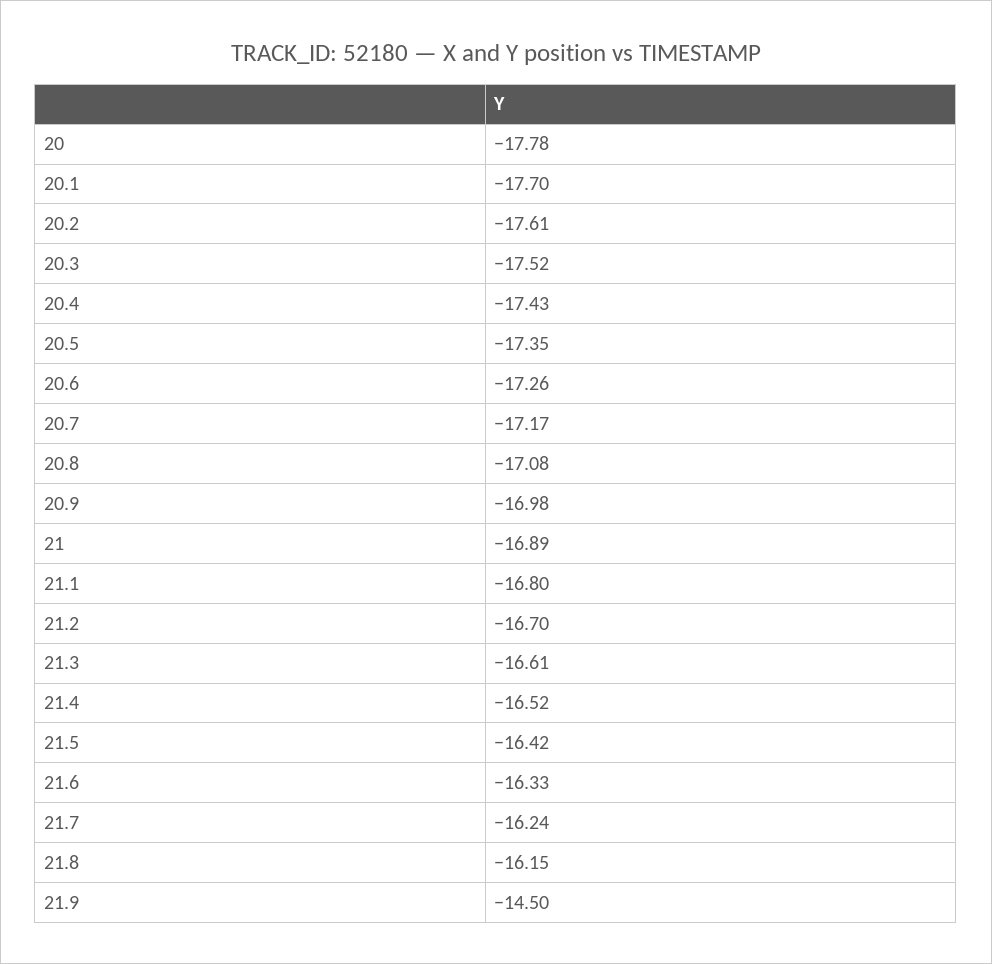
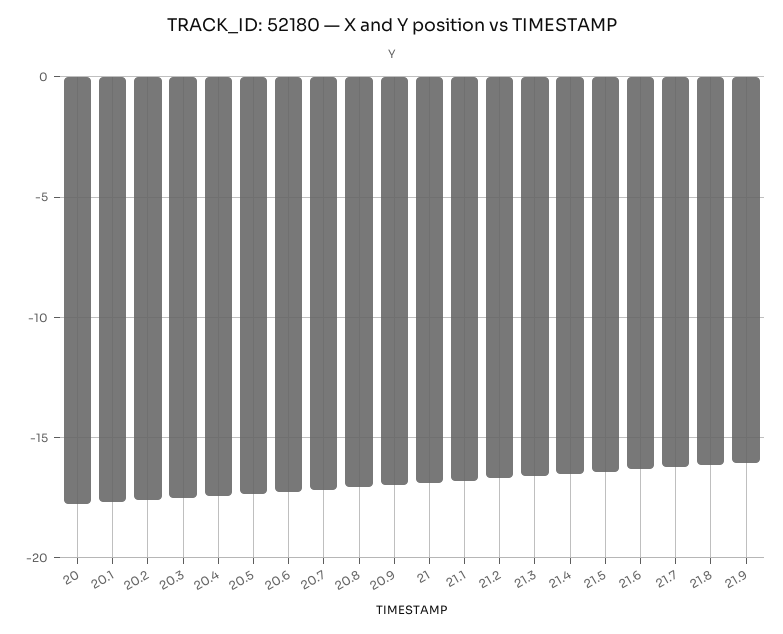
21.9: -14.5 -> -16

